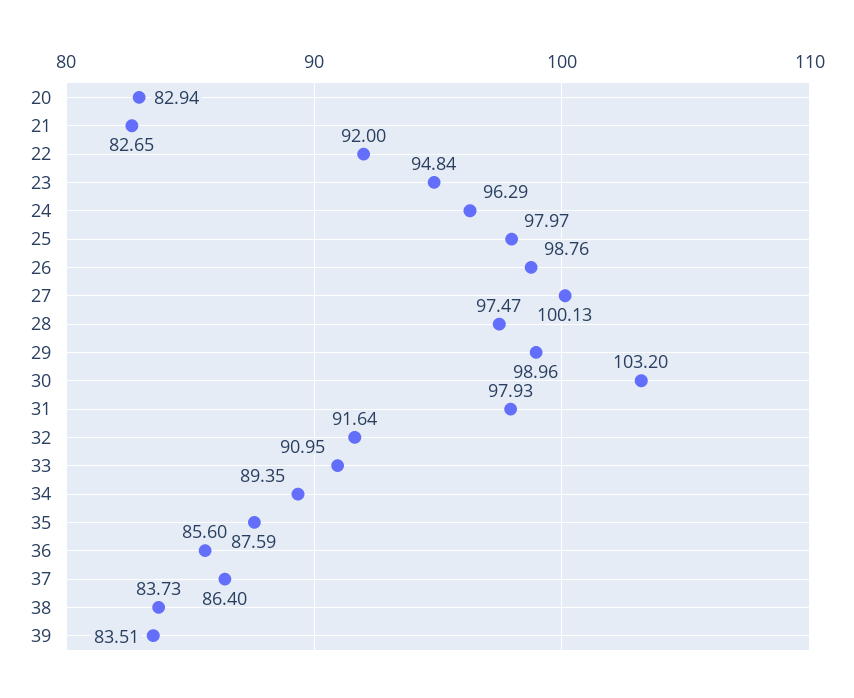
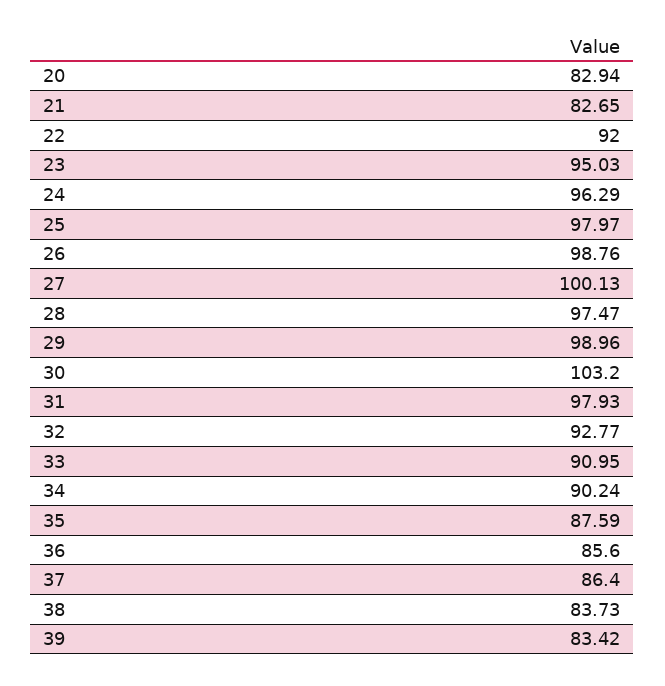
23: 94.84 -> 95.03
32: 91.64 -> 92.77
34: 89.35 -> 90.24
39: 83.51 -> 83.42

